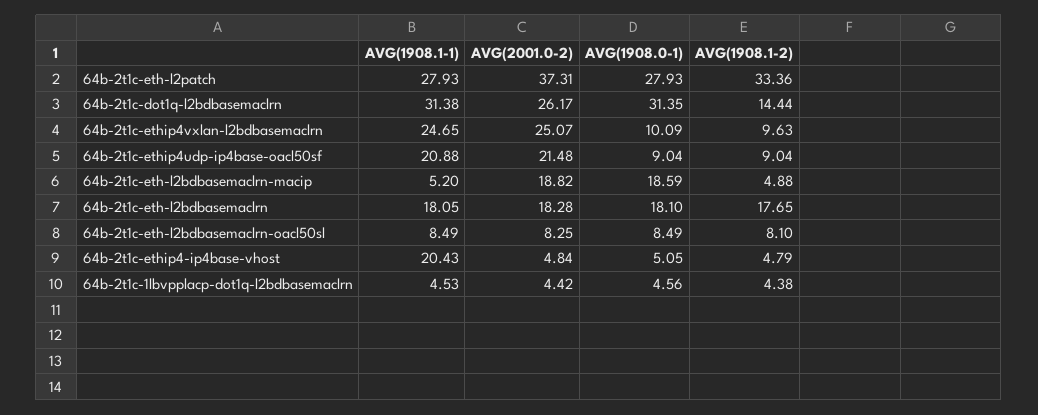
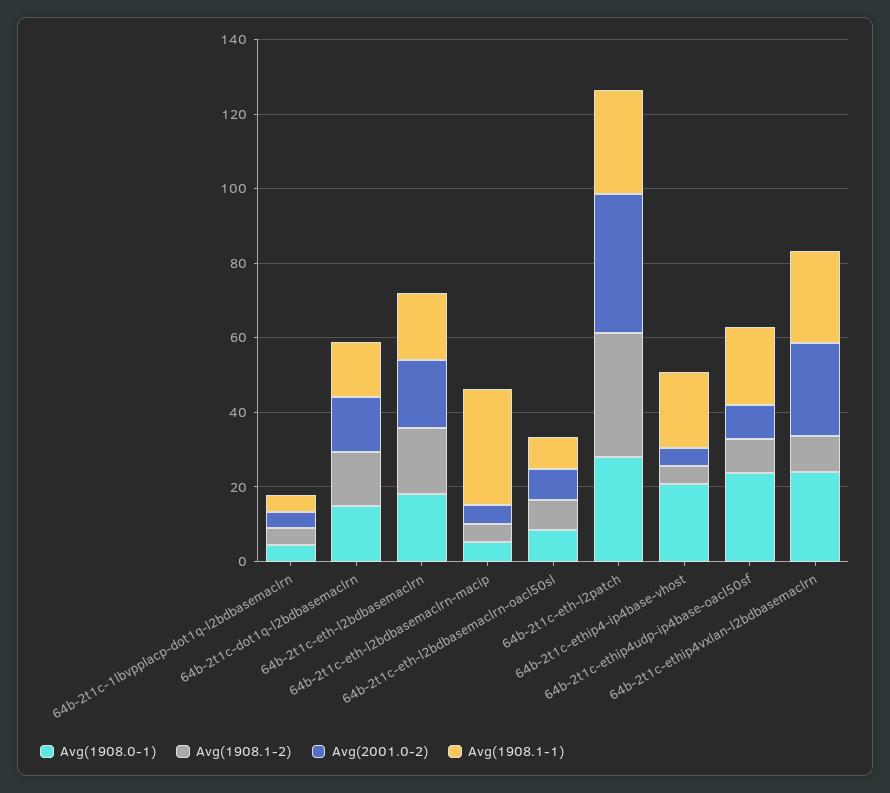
AVG(1908.1-1), 64b-2t1c-dot1q-l2bdbasemaclrn: 31.38 -> 15
AVG(2001.0-2), 64b-2t1c-dot1q-l2bdbasemaclrn: 26.17 -> 15
AVG(1908.0-1), 64b-2t1c-dot1q-l2bdbasemaclrn: 31.35 -> 15
AVG(1908.0-1), 64b-2t1c-ethip4vxlan-l2bdbasemaclrn: 10.09 -> 25
AVG(2001.0-2), 64b-2t1c-ethip4udp-ip4base-oacl50sf: 21.48 -> 10
AVG(1908.0-1), 64b-2t1c-ethip4udp-ip4base-oacl50sf: 9.04 -> 25
AVG(1908.1-1), 64b-2t1c-eth-l2bdbasemaclrn-macip: 5.2 -> 30
AVG(2001.0-2), 64b-2t1c-eth-l2bdbasemaclrn-macip: 18.82 -> 5
AVG(1908.0-1), 64b-2t1c-eth-l2bdbasemaclrn-macip: 18.59 -> 5
AVG(1908.0-1), 64b-2t1c-ethip4-ip4base-vhost: 5.05 -> 20

